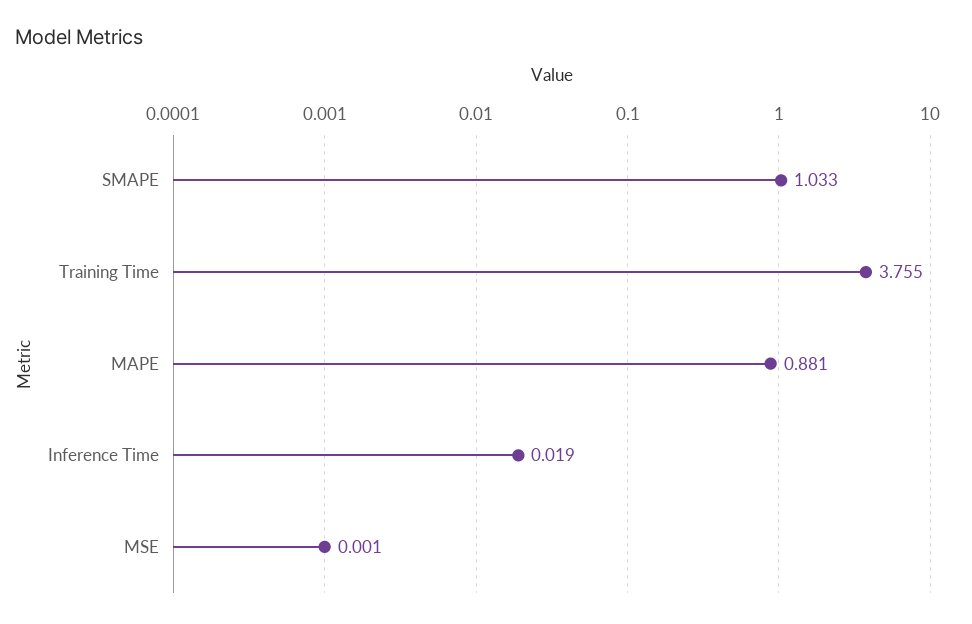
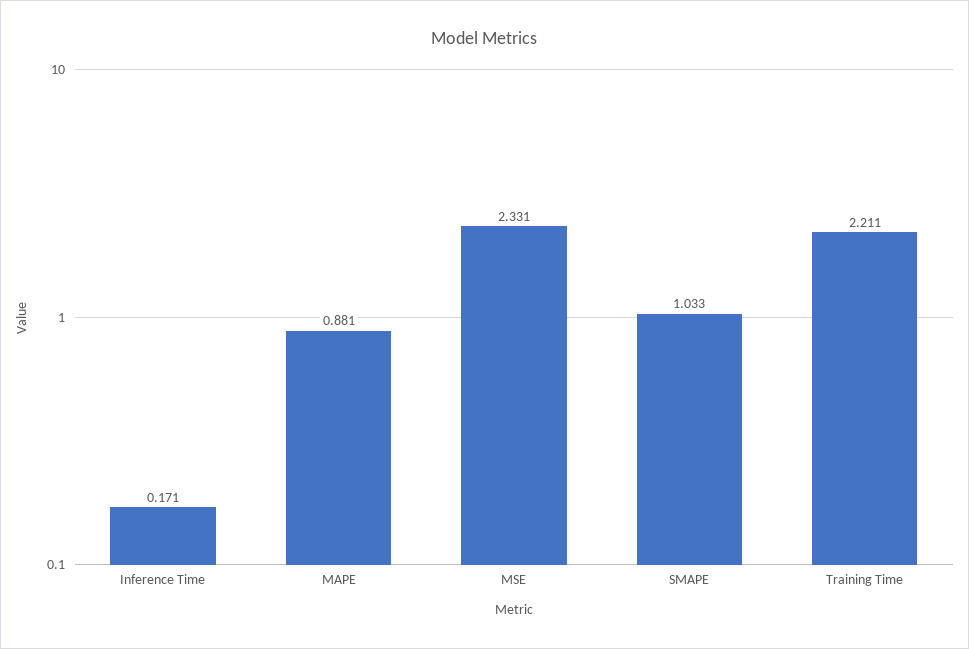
Training Time: 3.755 -> 2.211
Inference Time: 0.019 -> 0.171
MSE: 0.001 -> 2.331

